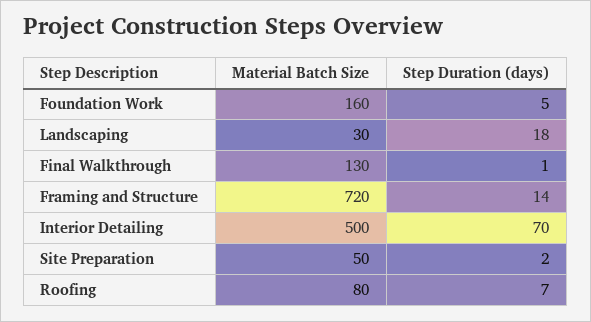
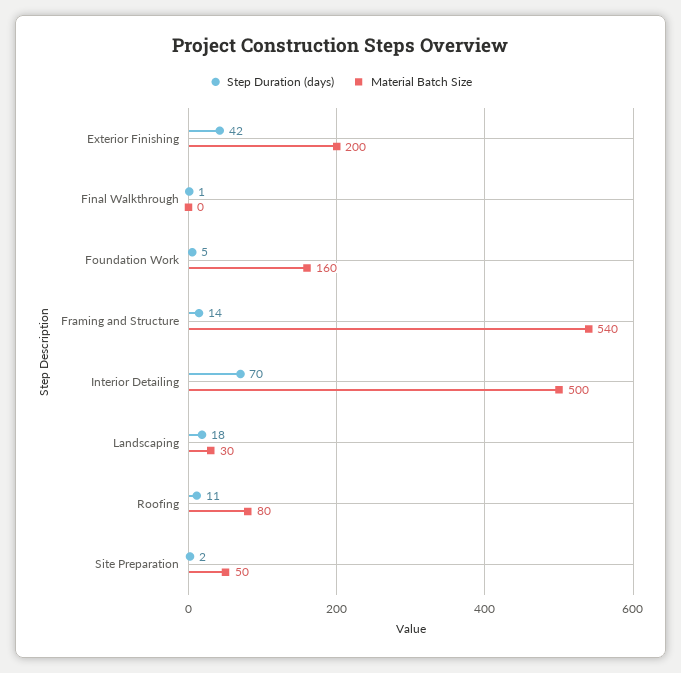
Material Batch Size, Final Walkthrough: 130 -> 0
Material Batch Size, Framing and Structure: 720 -> 540
Step Duration (days), Roofing: 7 -> 11
Step Duration (days), Exterior Finishing: none -> 42
Material Batch Size, Exterior Finishing: none -> 200

